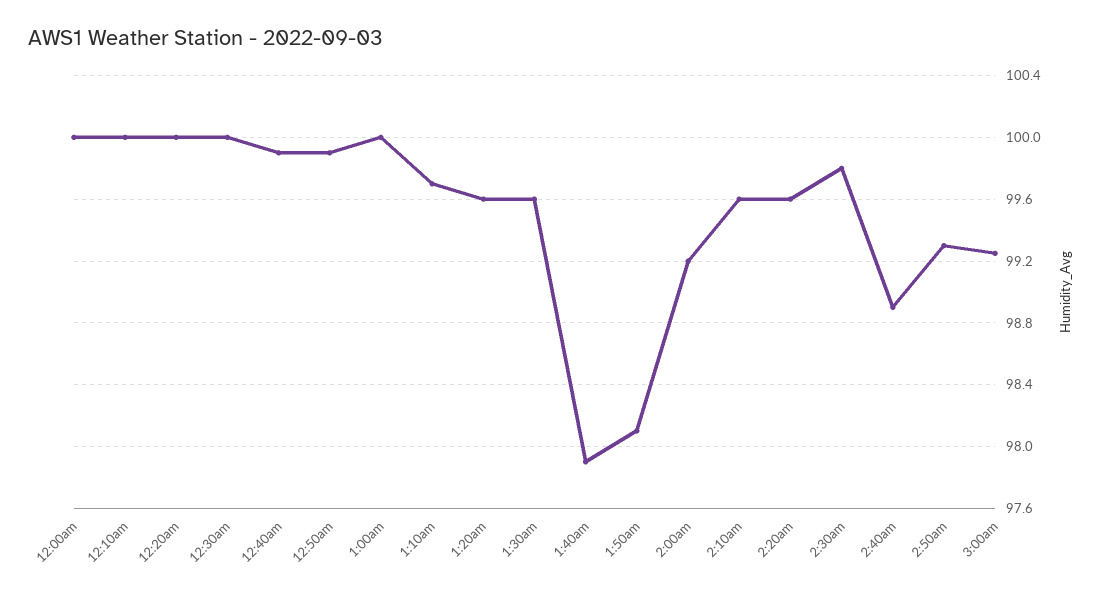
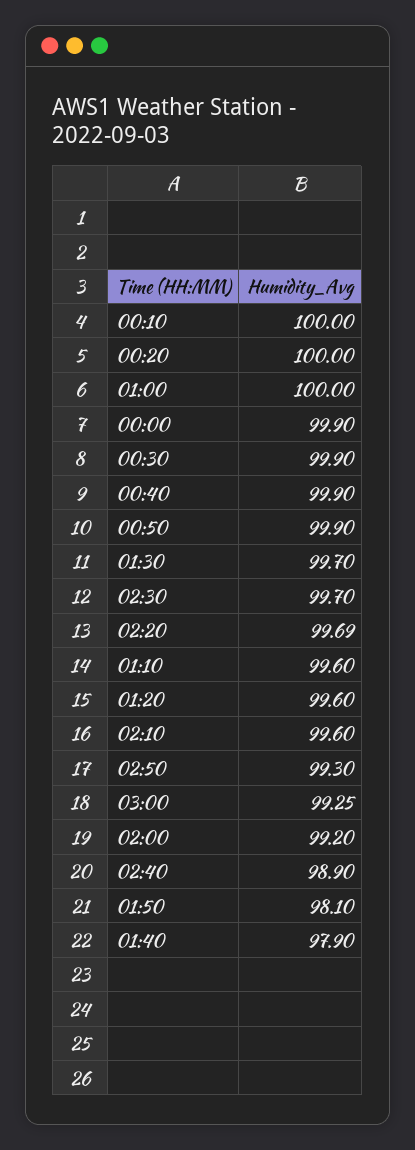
12:00am: 100 -> 99.9
12:30am: 100 -> 99.9
1:10am: 99.7 -> 99.6
1:30am: 99.6 -> 99.7
2:20am: 99.6 -> 99.69
2:30am: 99.8 -> 99.7

